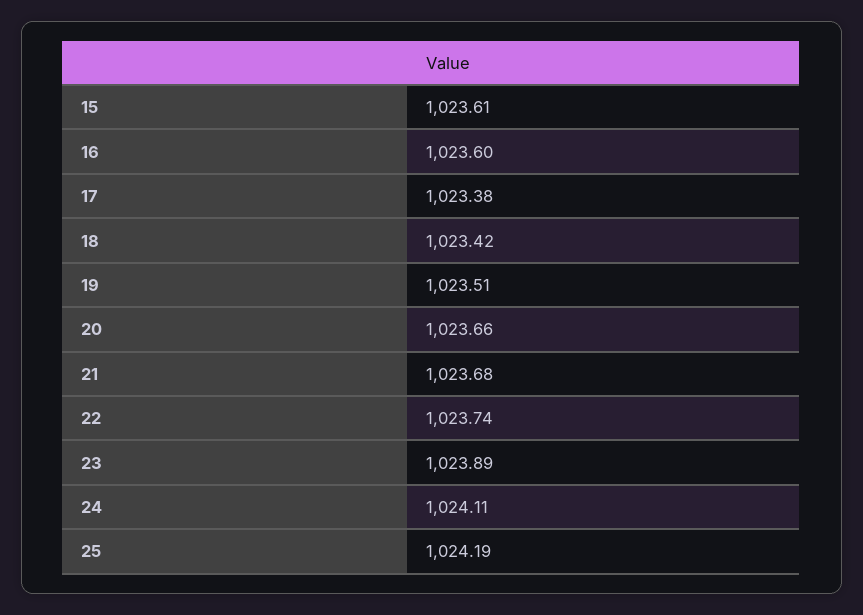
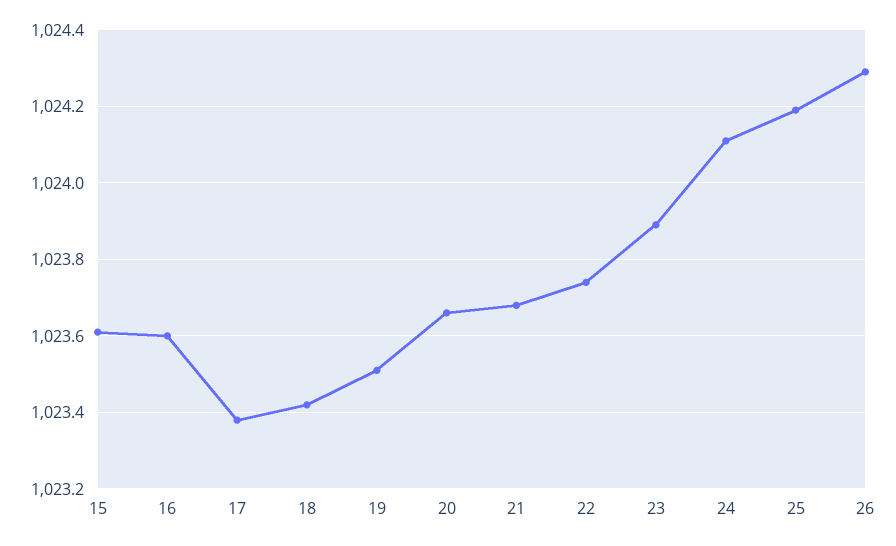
26: none -> 1024.3

